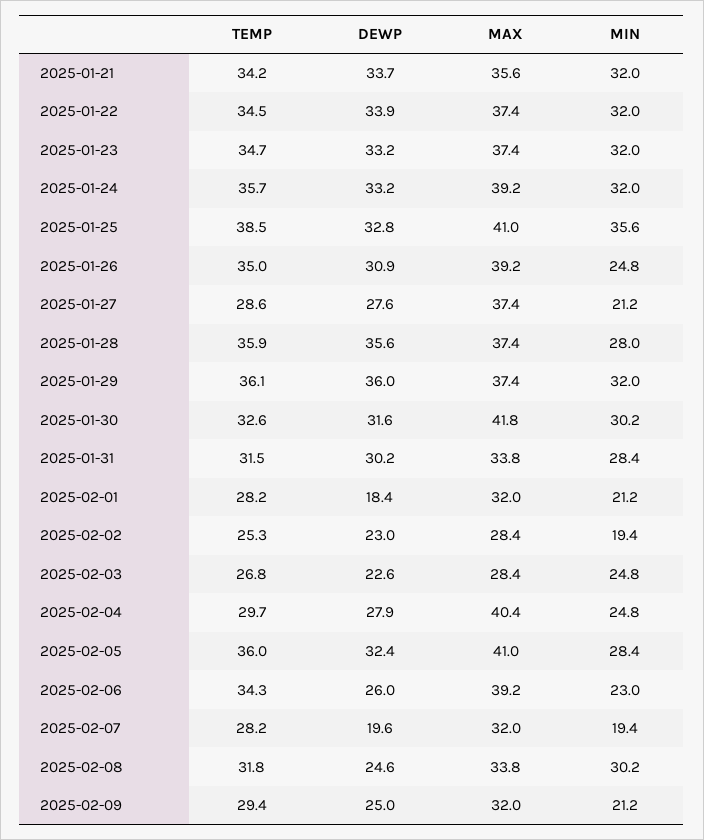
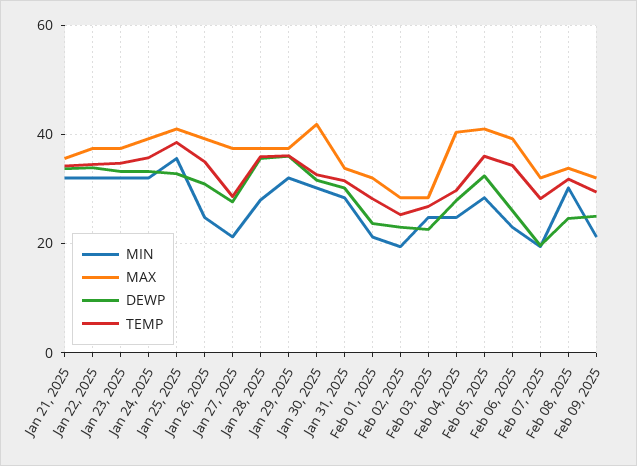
DEWP, 2025-02-01: 18.4 -> 24

